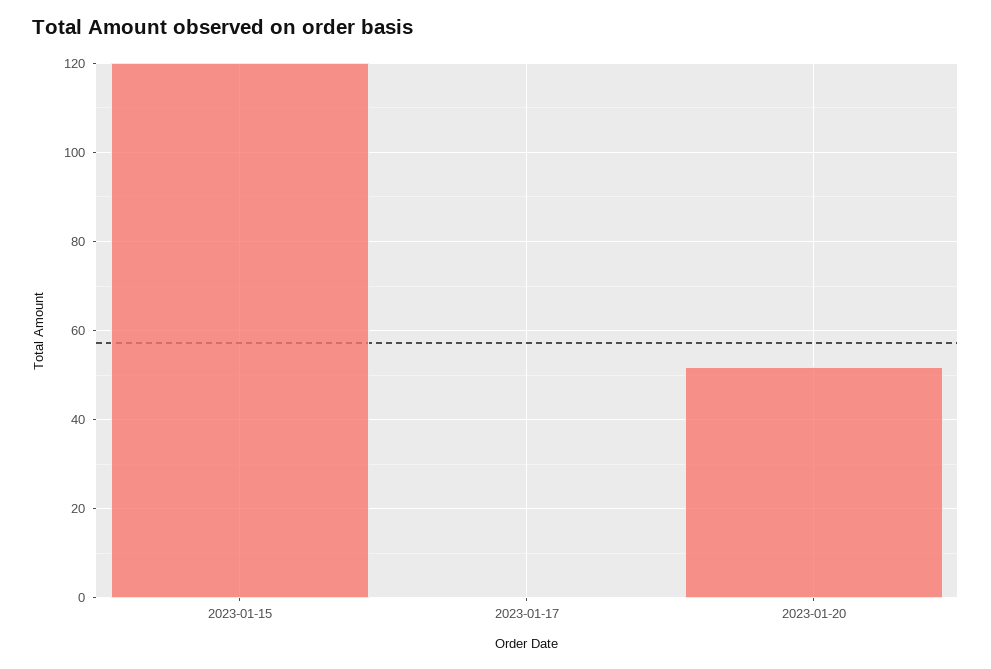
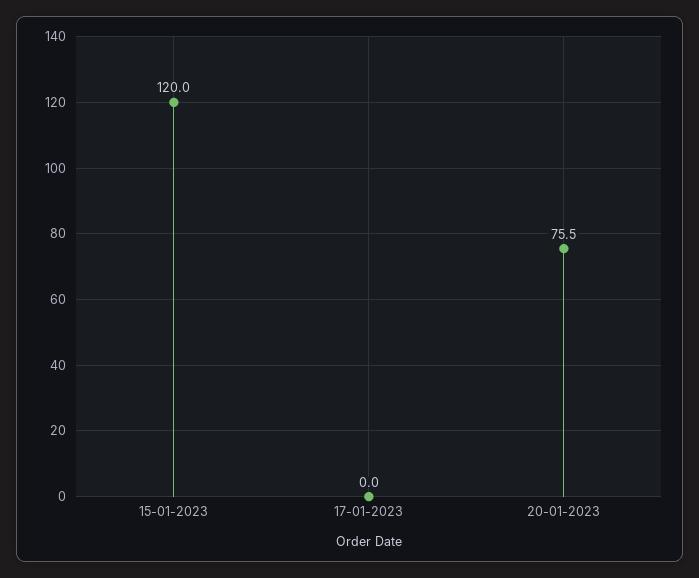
2023-01-20: 52 -> 75.5

